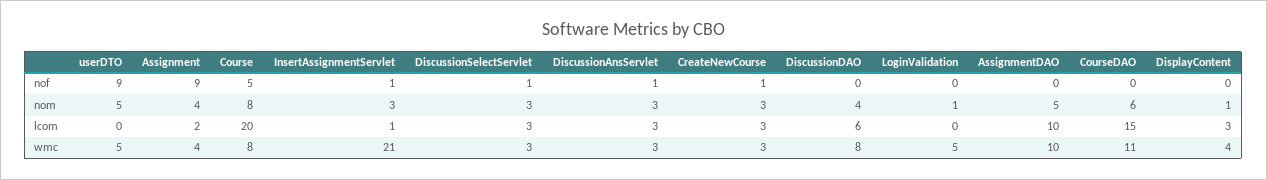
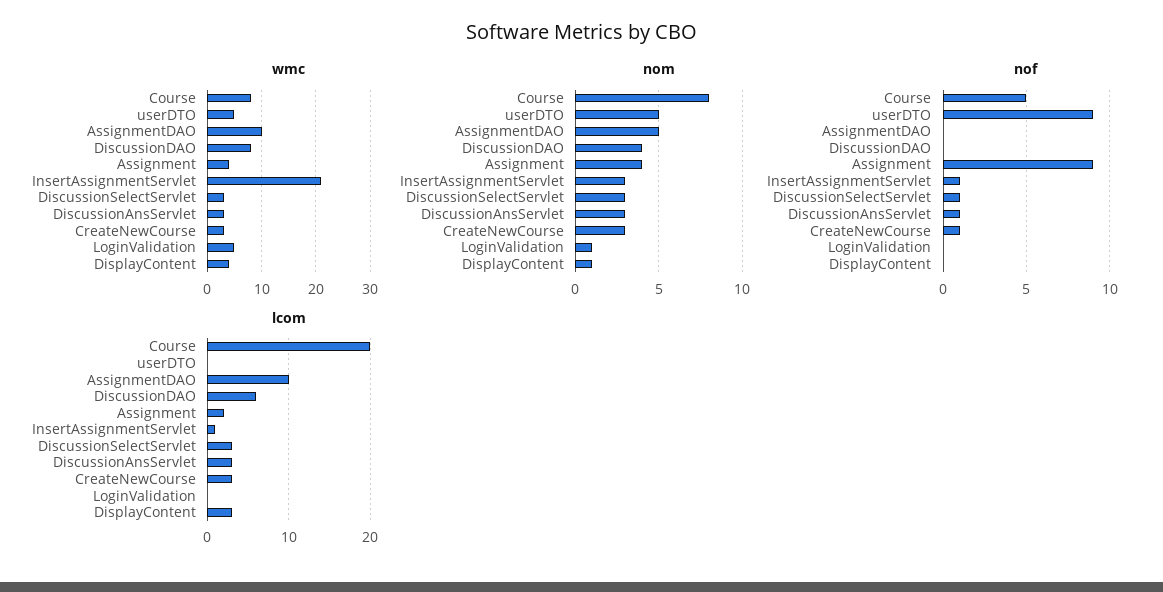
nof, CourseDAO: 0 -> none
nom, CourseDAO: 6 -> none
lcom, CourseDAO: 15 -> none
wmc, CourseDAO: 11 -> none

